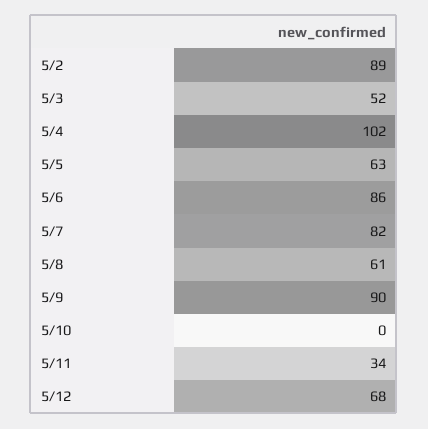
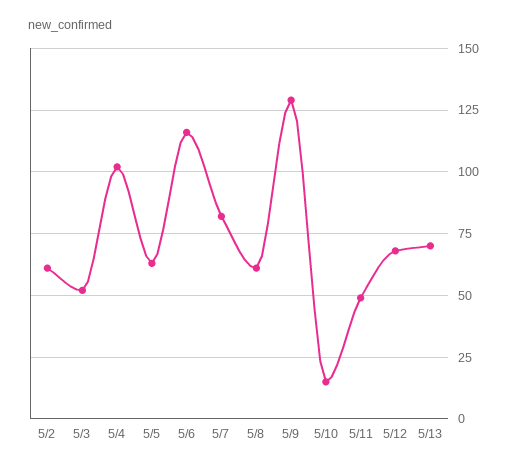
5/2: 89 -> 60
5/6: 86 -> 115
5/9: 90 -> 130
5/10: 0 -> 15
5/11: 34 -> 50
5/13: none -> 70

